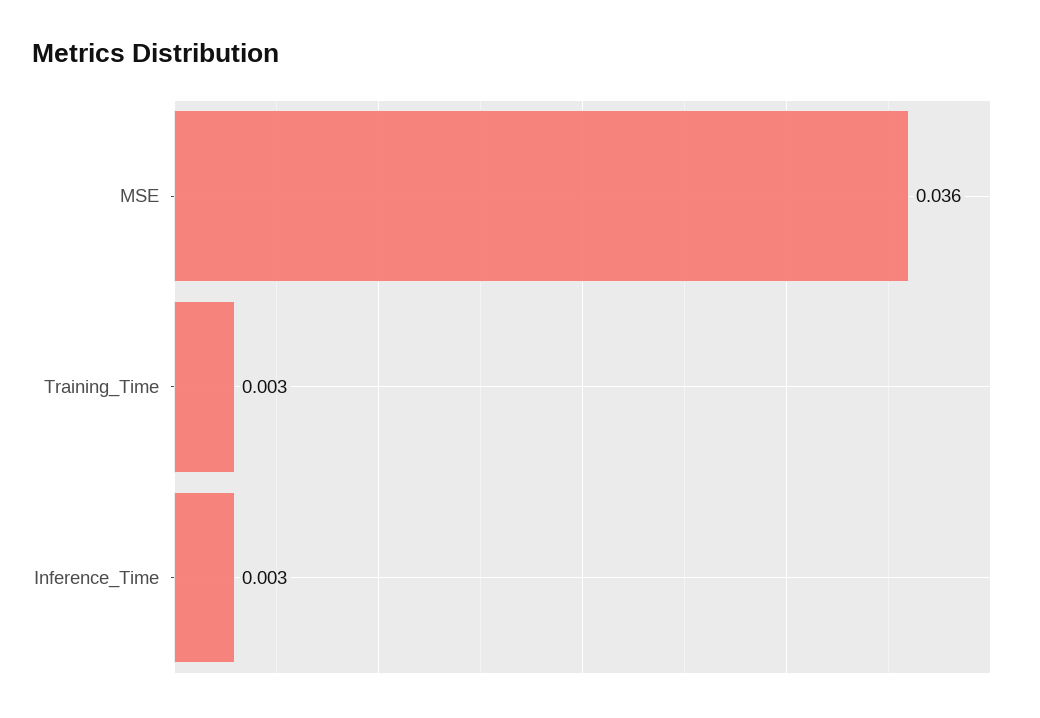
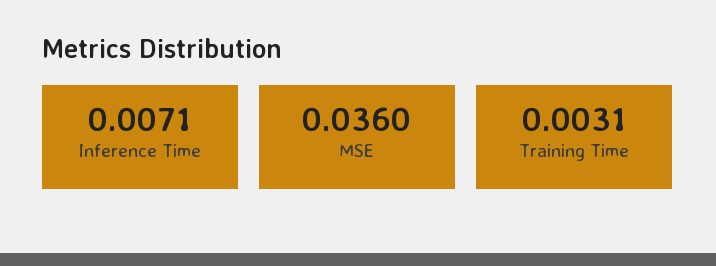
Inference_Time: 0.003 -> 0.0071

